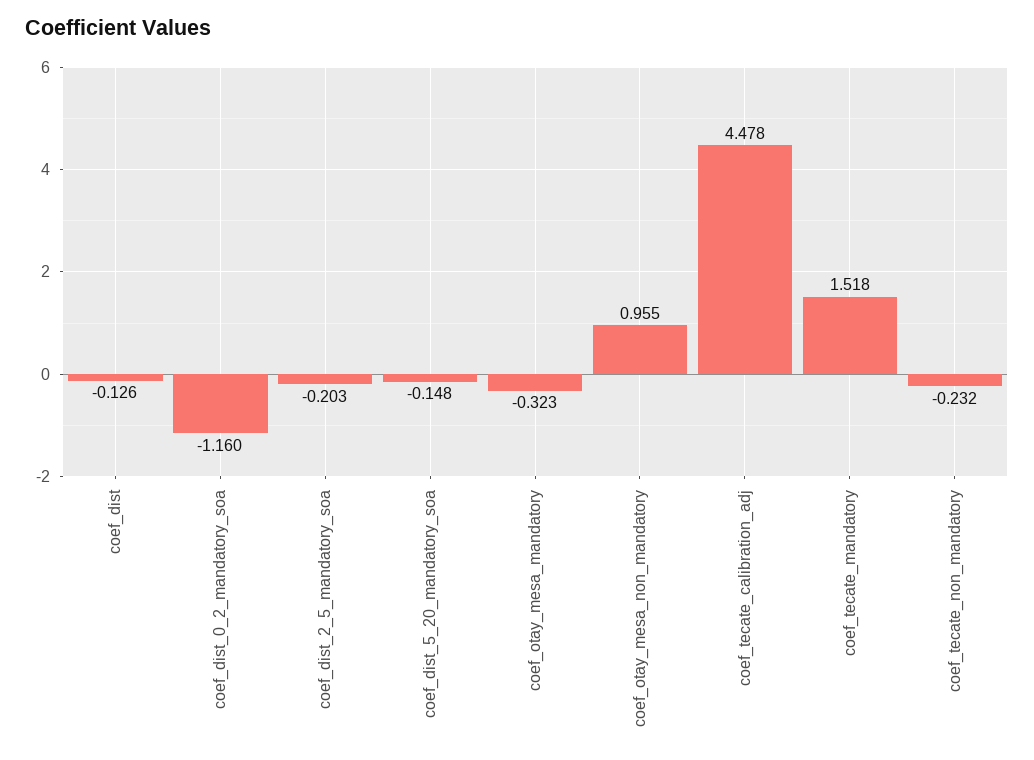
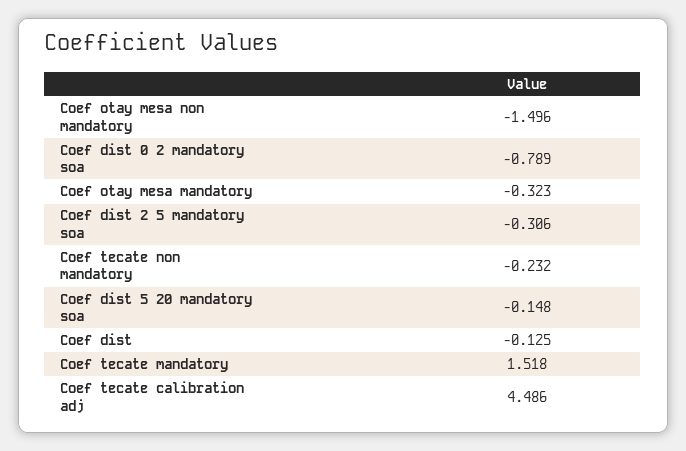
coef_dist: -0.126 -> -0.125
coef_dist_0_2_mandatory_soa: -1.16 -> -0.789
coef_dist_2_5_mandatory_soa: -0.203 -> -0.306
coef_otay_mesa_non_mandatory: 0.955 -> -1.496
coef_tecate_calibration_adj: 4.478 -> 4.486

